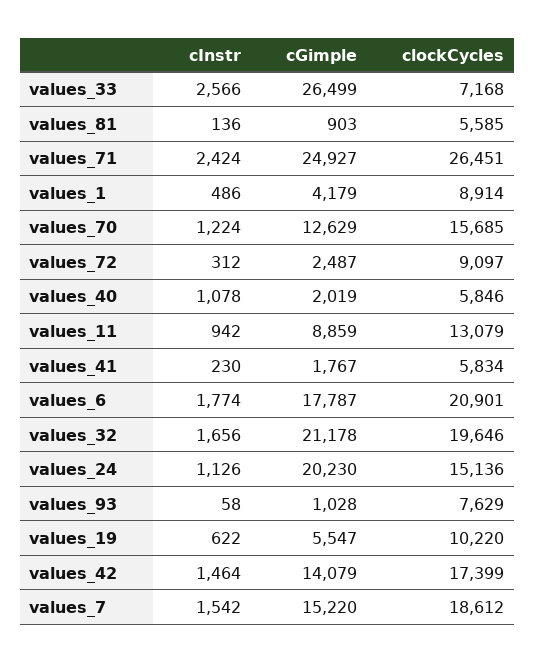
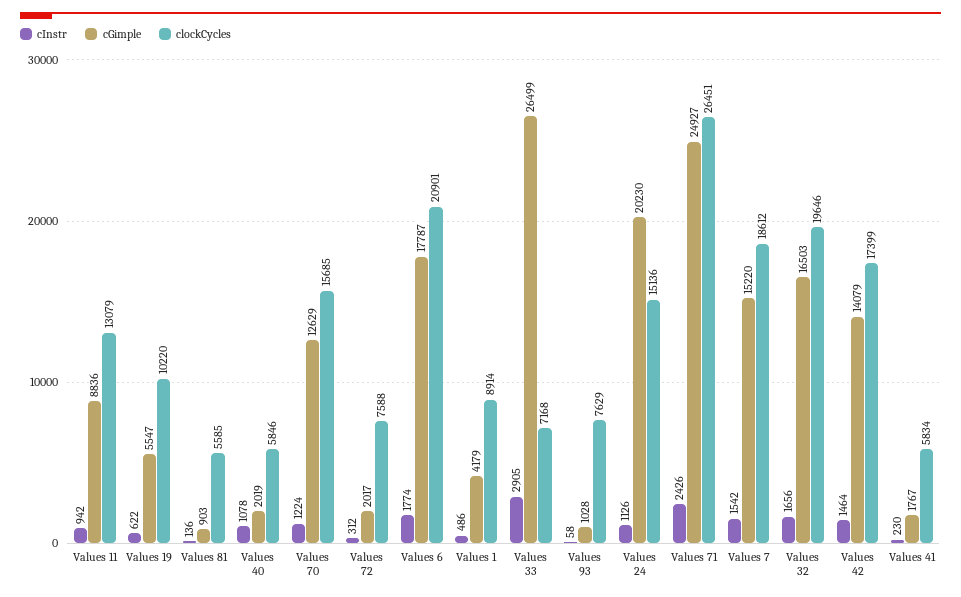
cInstr, values_33: 2566 -> 2905
cInstr, values_71: 2424 -> 2426
cGimple, values_72: 2487 -> 2017
clockCycles, values_72: 9097 -> 7588
cGimple, values_11: 8859 -> 8836
cGimple, values_32: 21178 -> 16503

